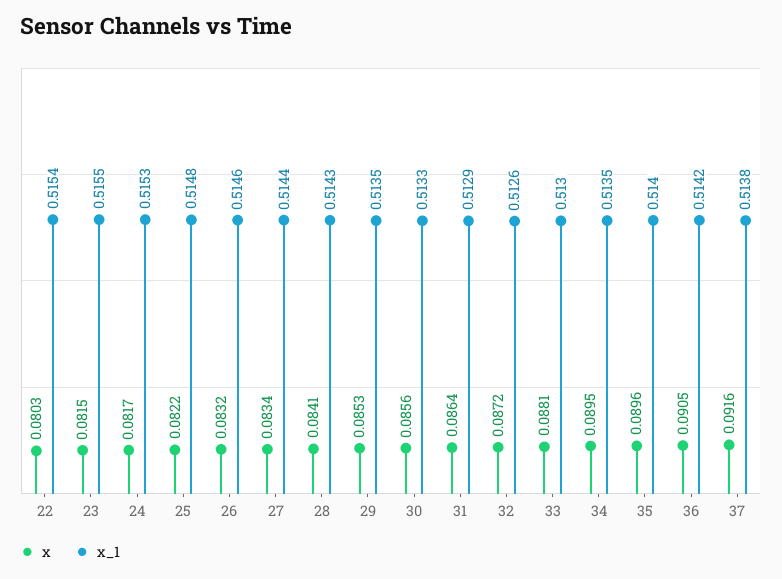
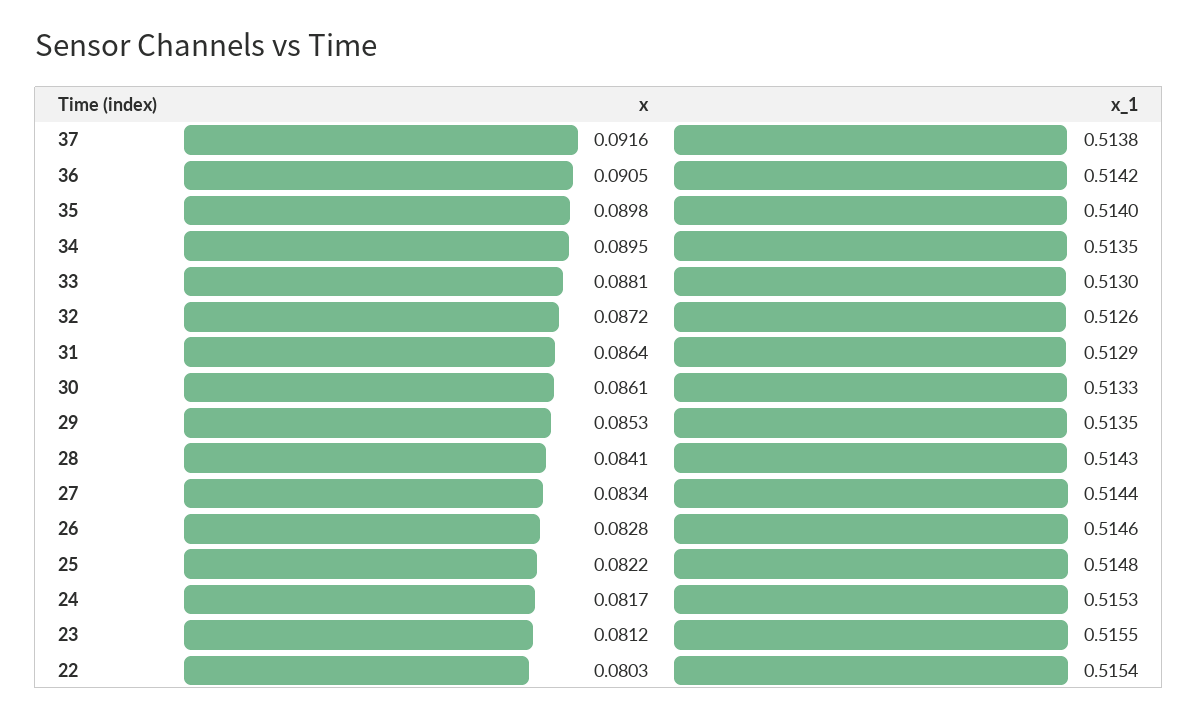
x, 23: 0.0815 -> 0.0812
x, 26: 0.0832 -> 0.0828
x, 30: 0.0856 -> 0.0861
x, 35: 0.0896 -> 0.0898

